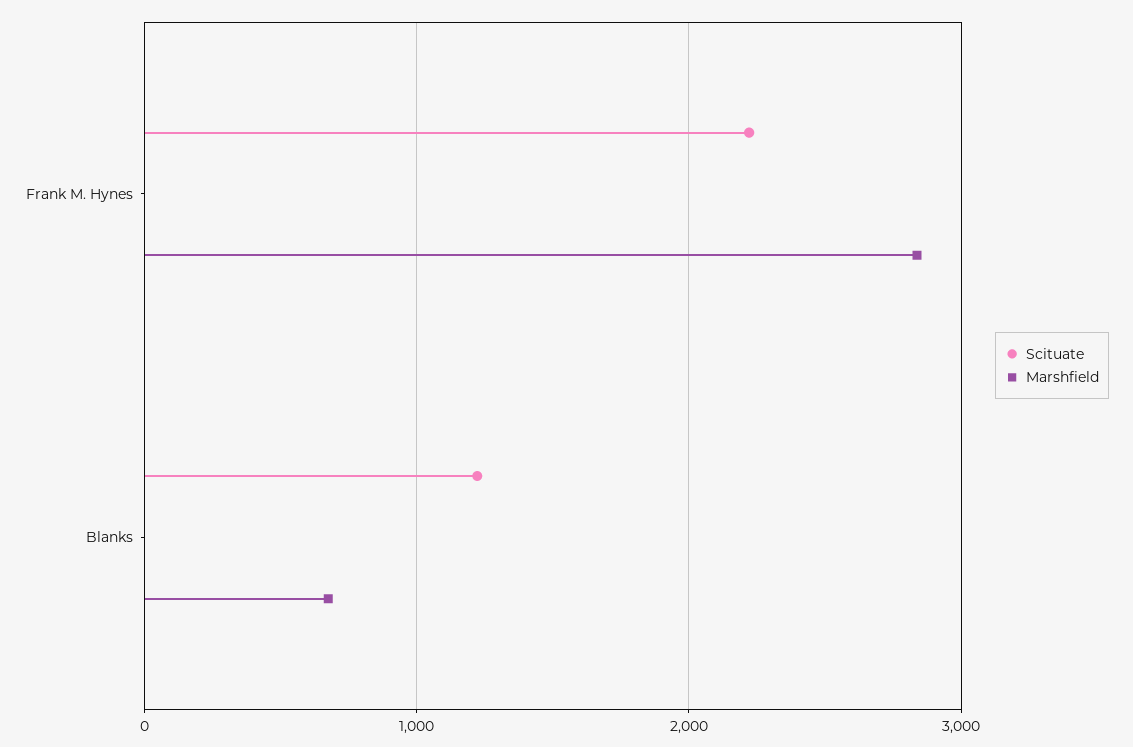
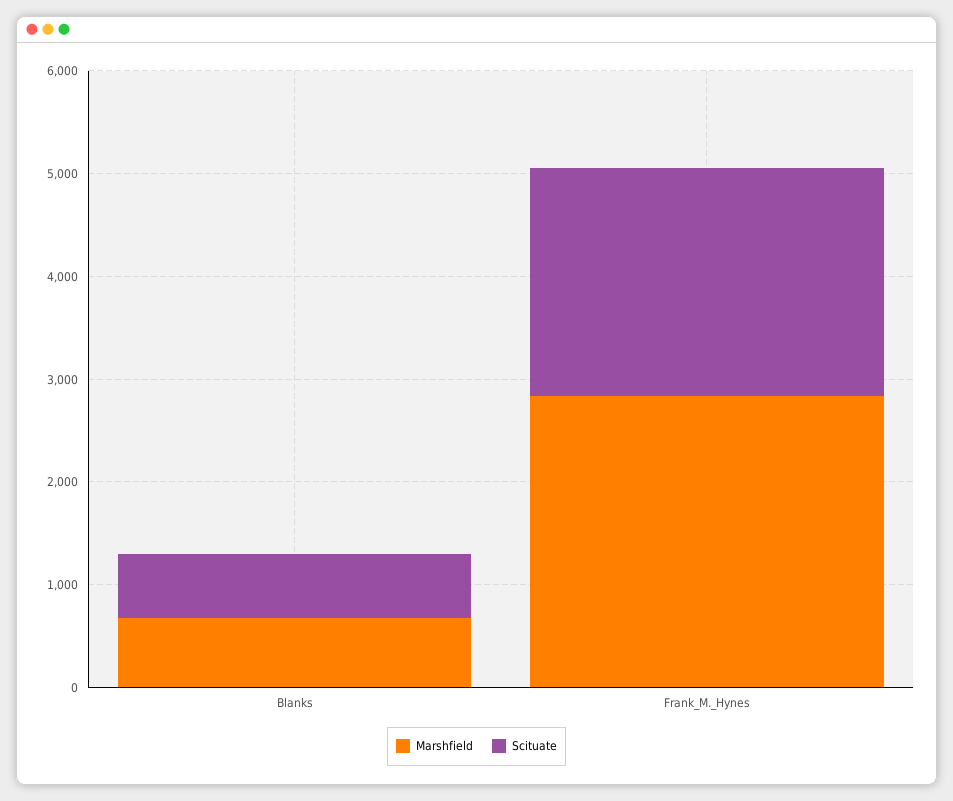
Scituate, Blanks: 1200 -> 600

